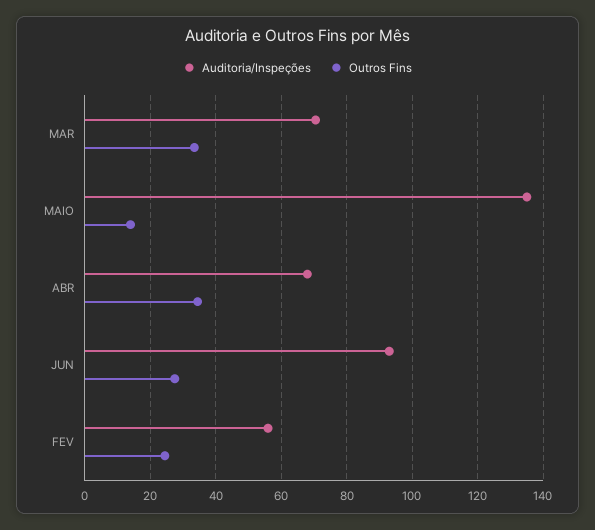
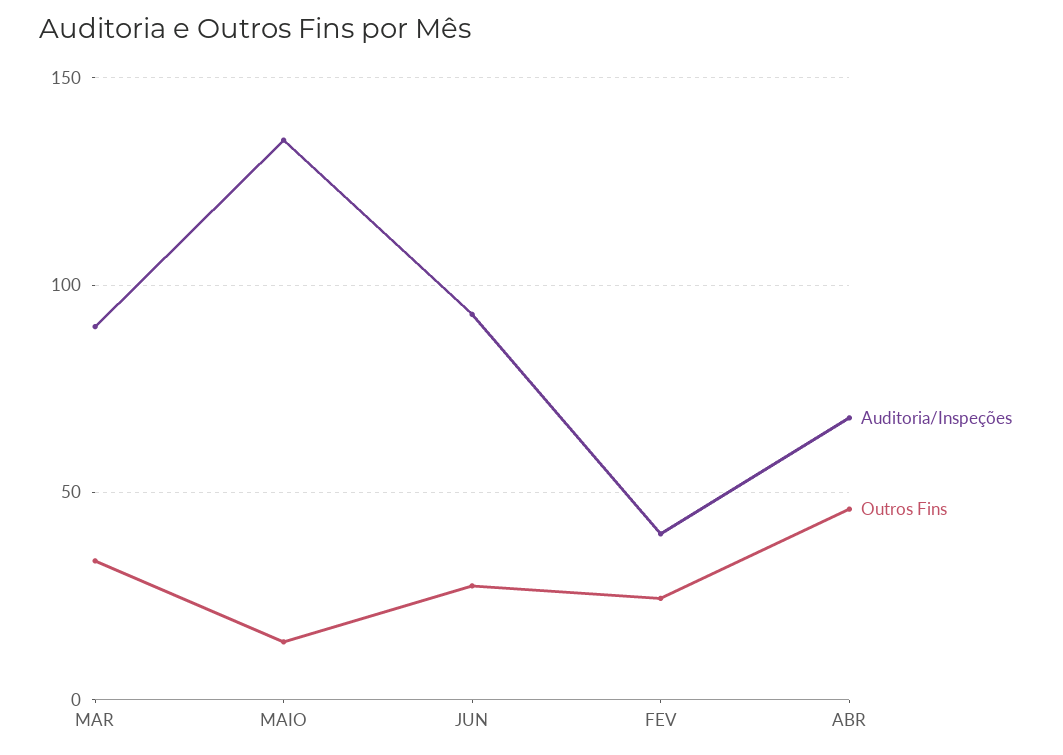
Auditoria/Inspeções, MAR: 70 -> 90
Outros Fins, ABR: 34 -> 45
Auditoria/Inspeções, FEV: 56 -> 40

